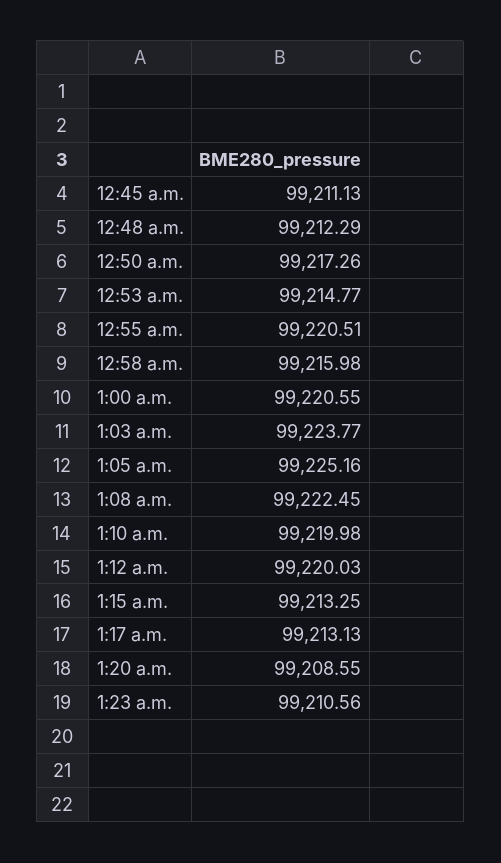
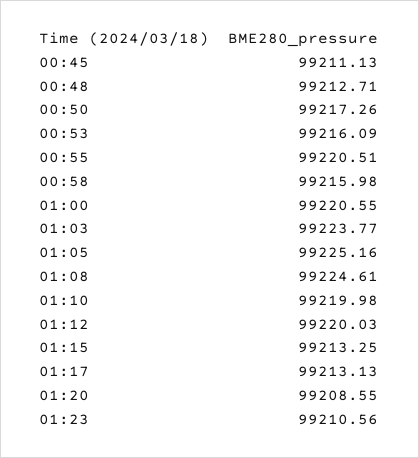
12:48 a.m.: 99212.29 -> 99212.71
12:53 a.m.: 99214.77 -> 99216.09
1:08 a.m.: 99222.45 -> 99224.61

